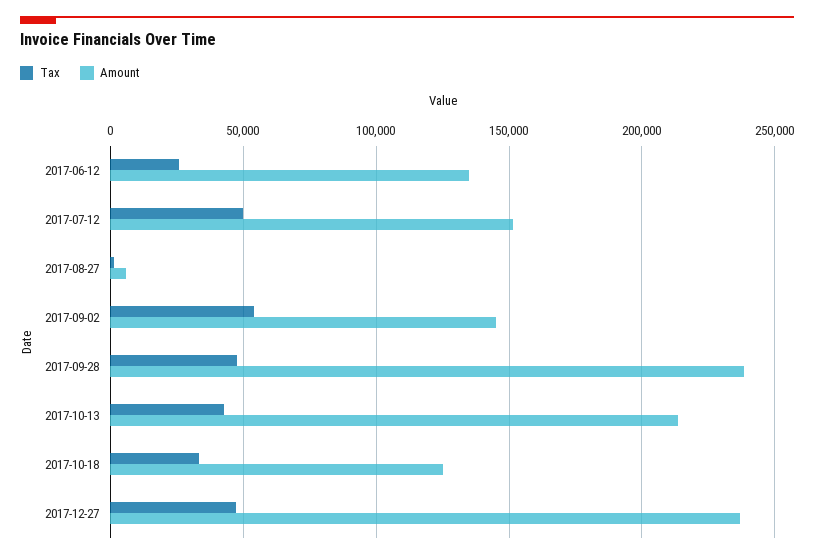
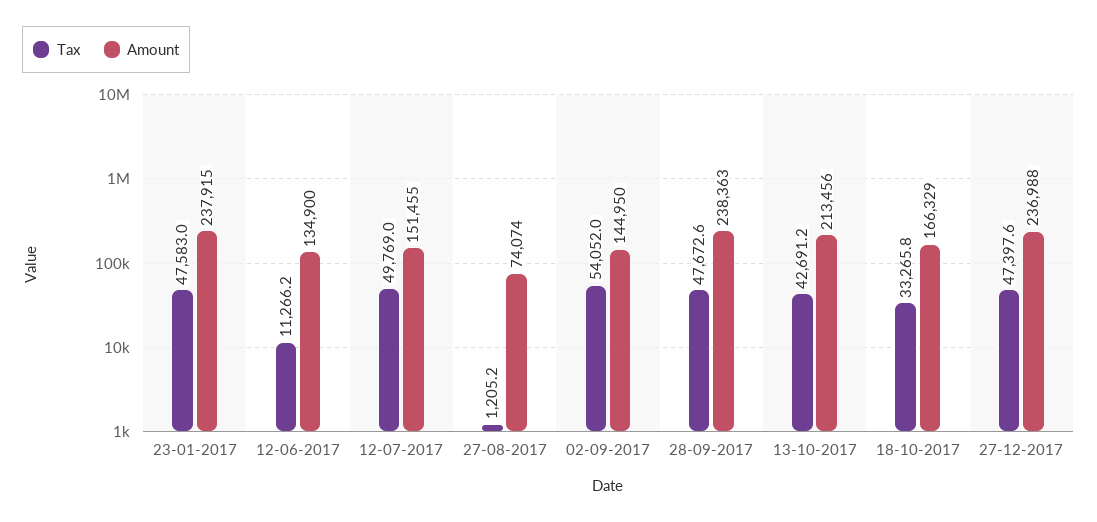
Tax, 2017-06-12: 25000 -> 11266.2
Amount, 2017-08-27: 5000 -> 74074
Amount, 2017-10-18: 125000 -> 166329
Tax, 23-01-2017: none -> 47583
Amount, 23-01-2017: none -> 237915

